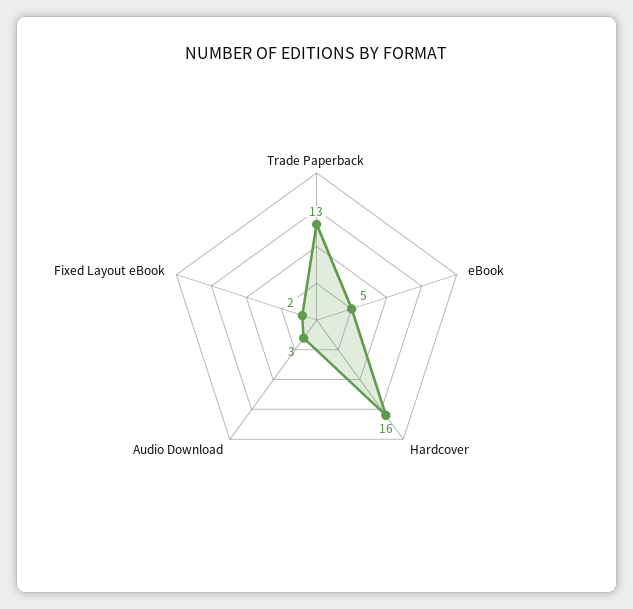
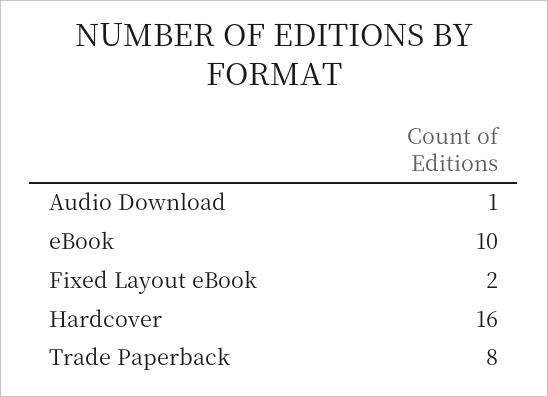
Trade Paperback: 13 -> 8
eBook: 5 -> 10
Audio Download: 3 -> 1

